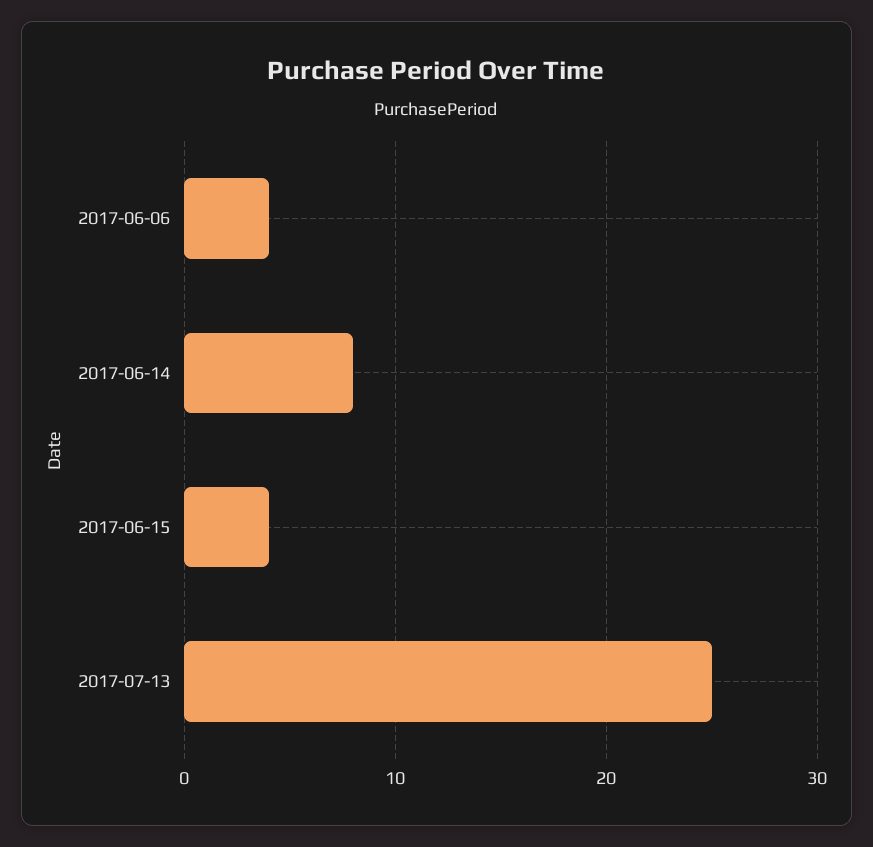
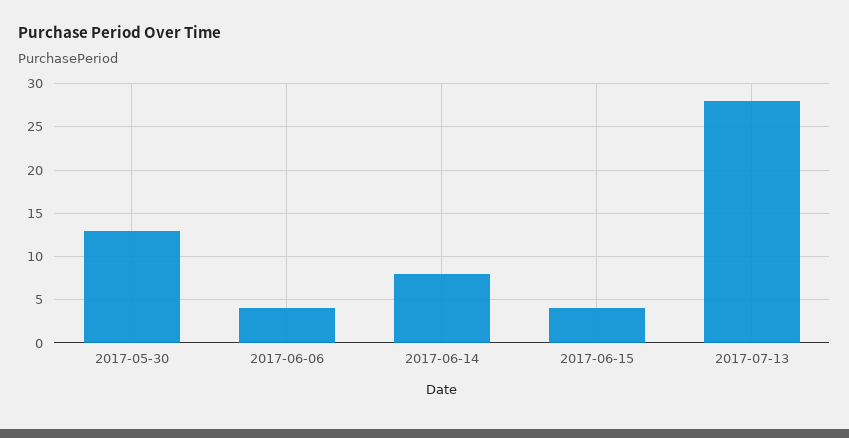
2017-07-13: 25 -> 28
2017-05-30: none -> 13

